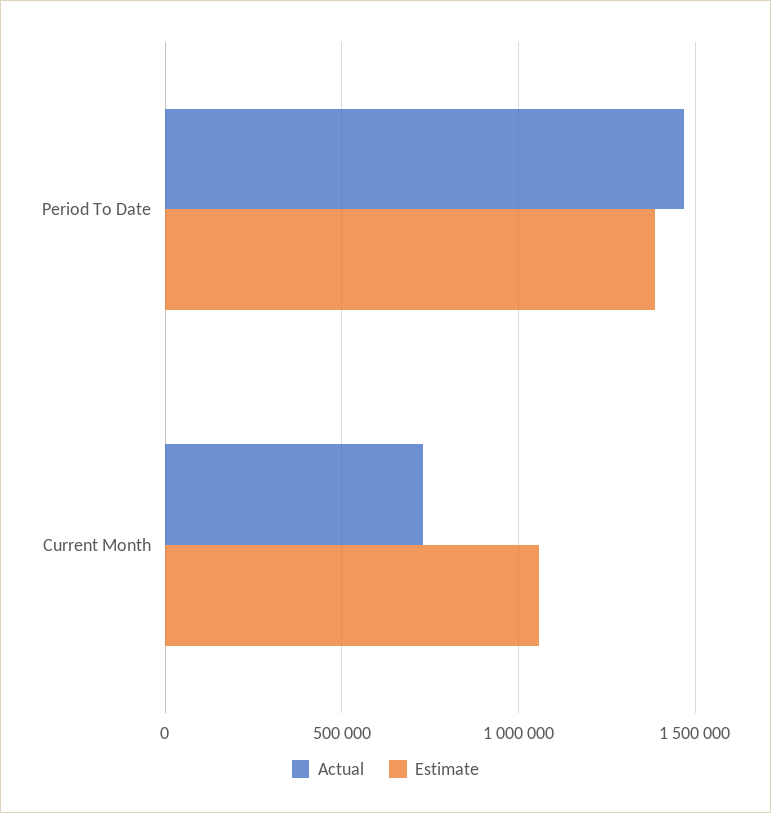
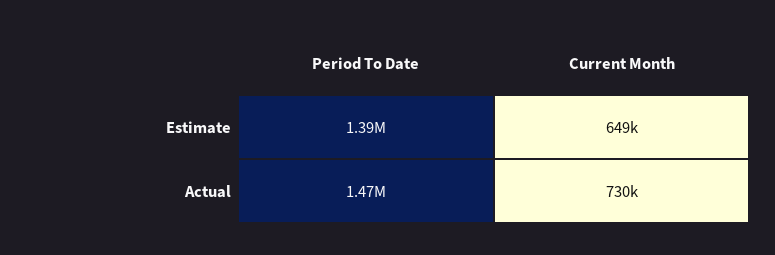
Estimate, Current Month: 1050000 -> 649000

